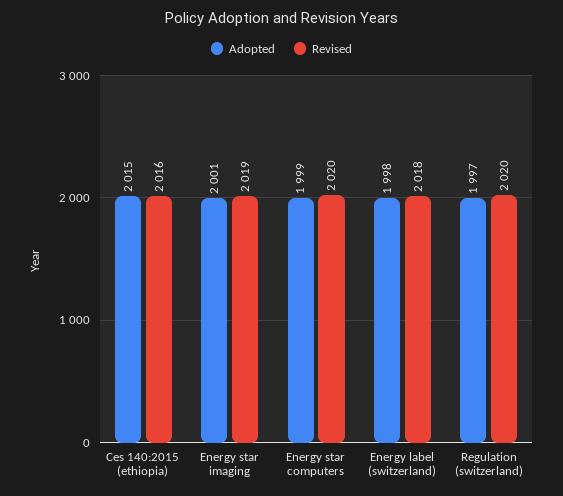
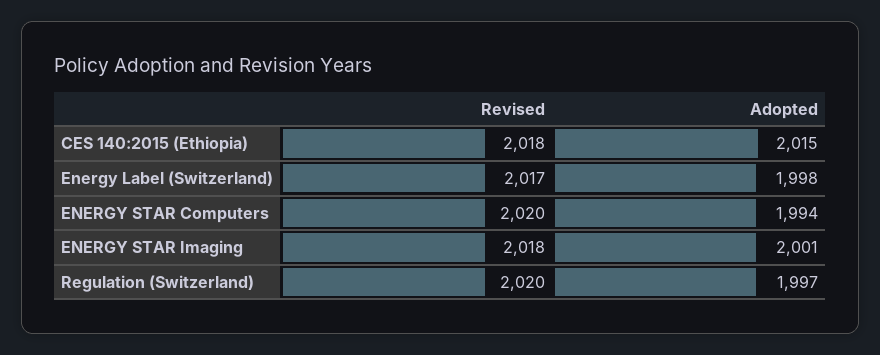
Revised, Ces 140:2015 (ethiopia): 2016 -> 2018
Revised, Energy star imaging: 2019 -> 2018
Adopted, Energy star computers: 1999 -> 1994
Revised, Energy label (switzerland): 2018 -> 2017

